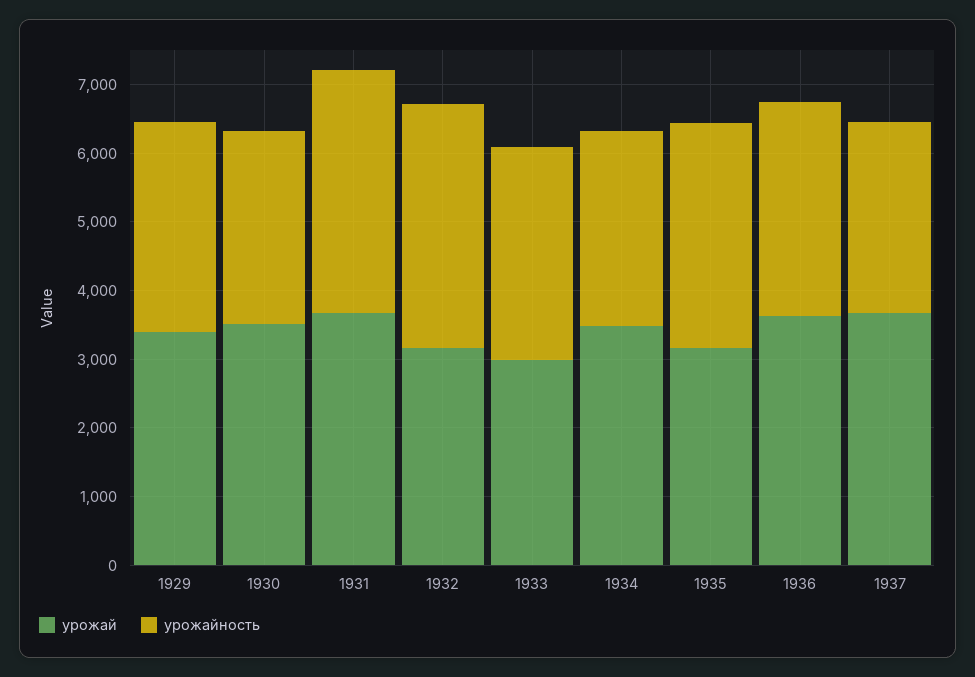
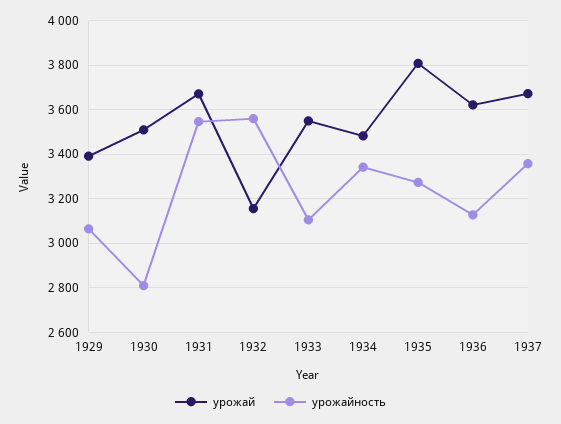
урожай, 1933: 3000 -> 3550
урожайность, 1934: 2800 -> 3350
урожай, 1935: 3200 -> 3800
урожайность, 1937: 2800 -> 3350

